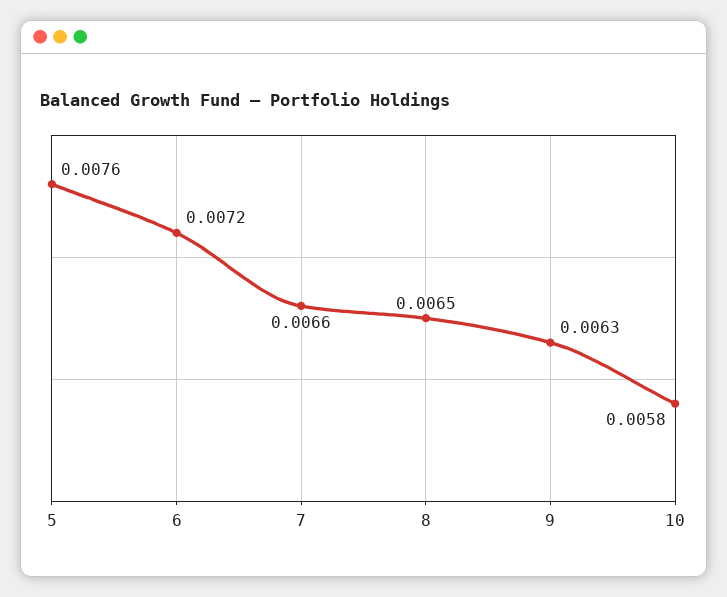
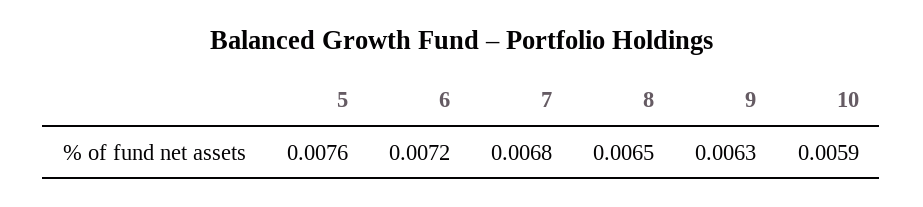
7: 0.0066 -> 0.0068
10: 0.0058 -> 0.0059

